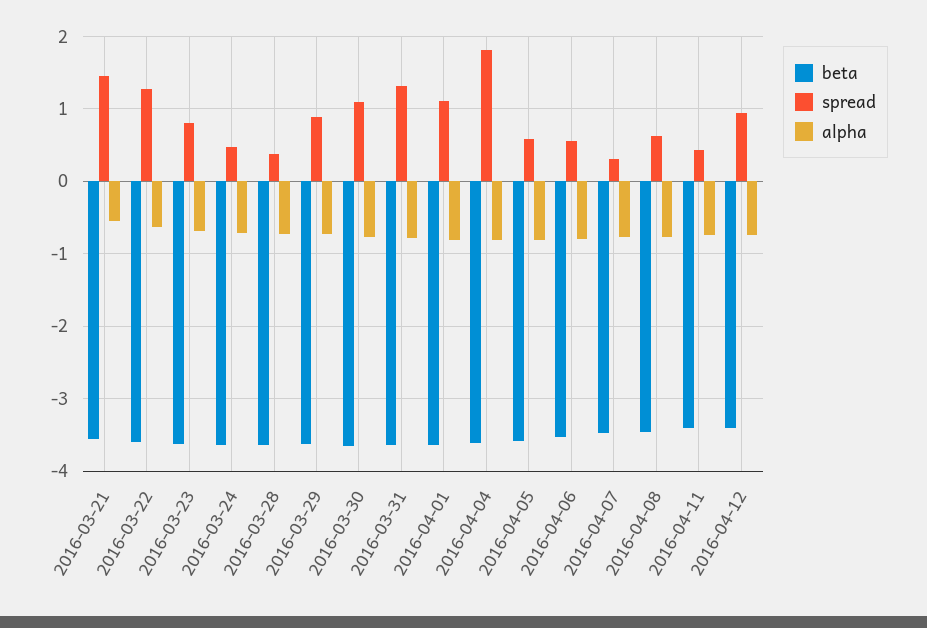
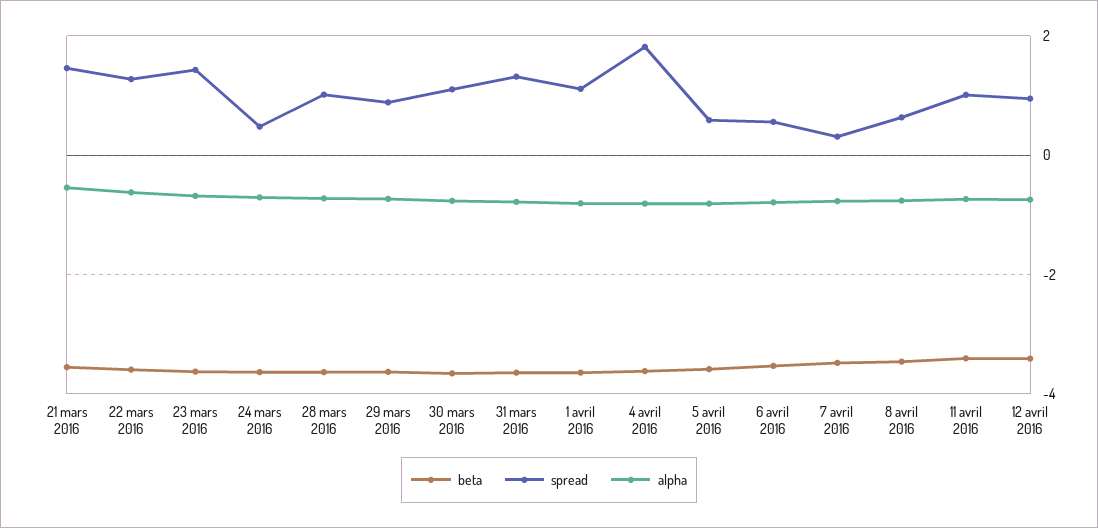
spread, 2016-03-23: 0.8 -> 1.4
spread, 2016-03-28: 0.4 -> 1
spread, 2016-04-11: 0.4 -> 1

